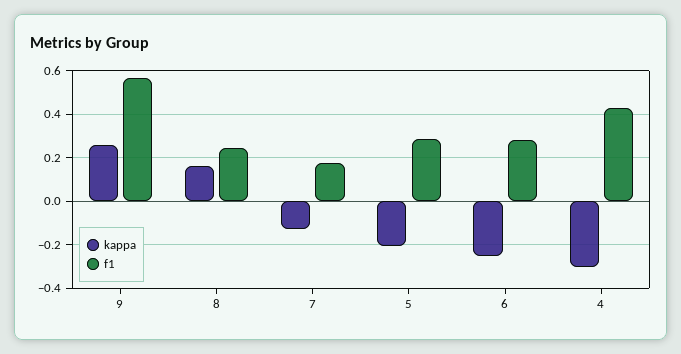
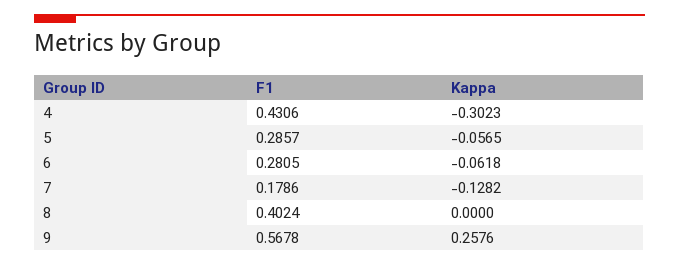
kappa, 8: 0.15 -> 0
f1, 8: 0.25 -> 0.4024
kappa, 5: -0.2 -> -0.0565
kappa, 6: -0.25 -> -0.0618

